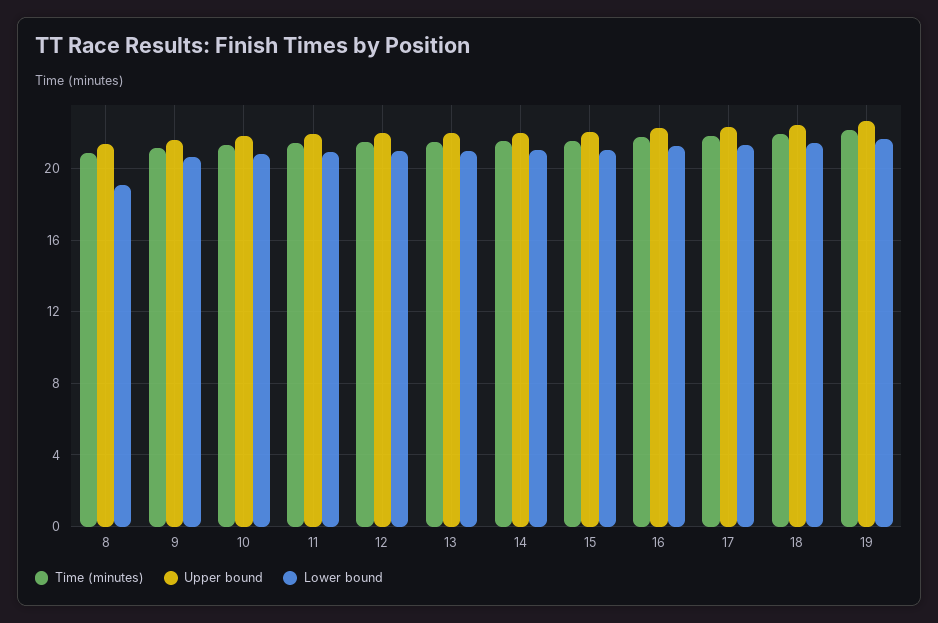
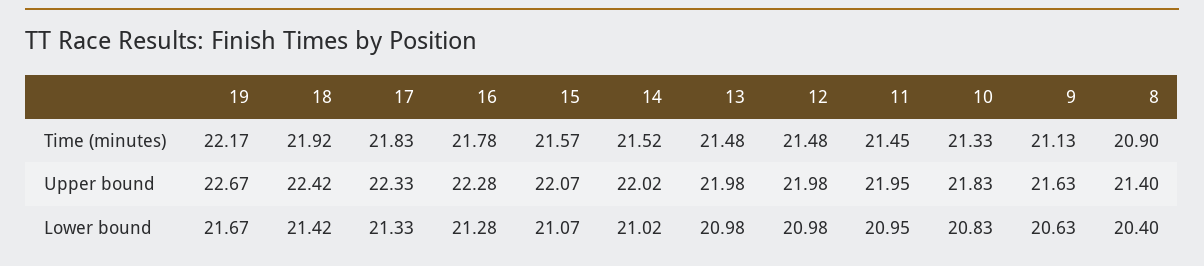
Lower bound, 8: 19 -> 20.4

